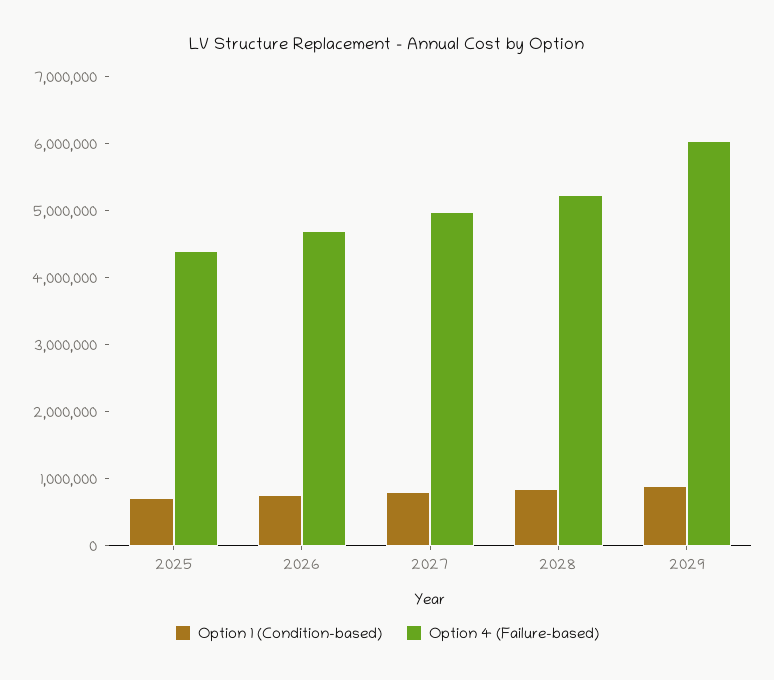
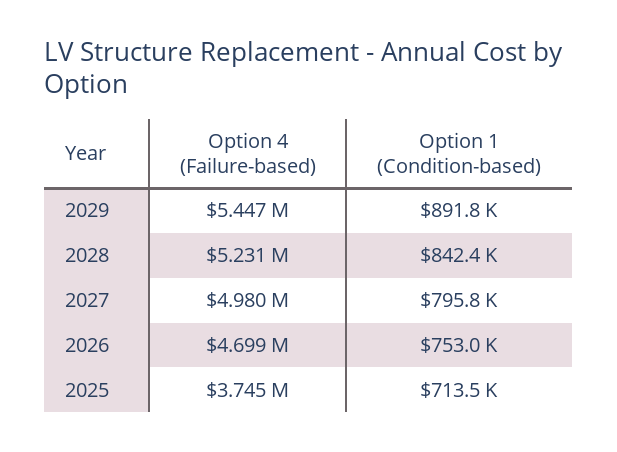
Option 4 (Failure-based), 2025: 4400000 -> 3745000
Option 4 (Failure-based), 2029: 6000000 -> 5447000

